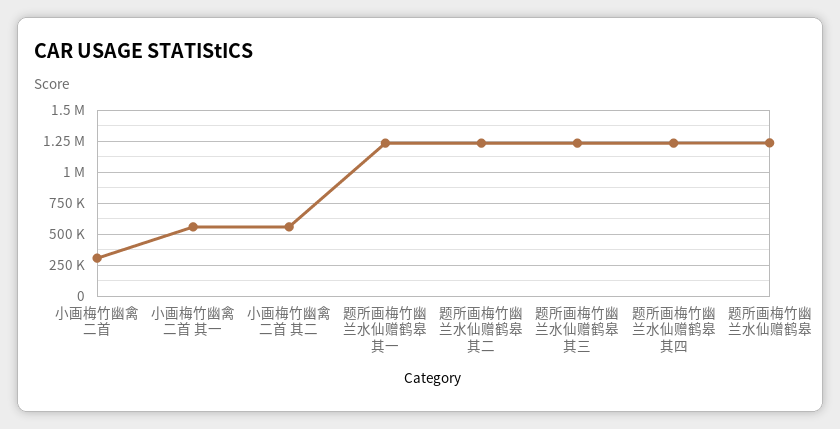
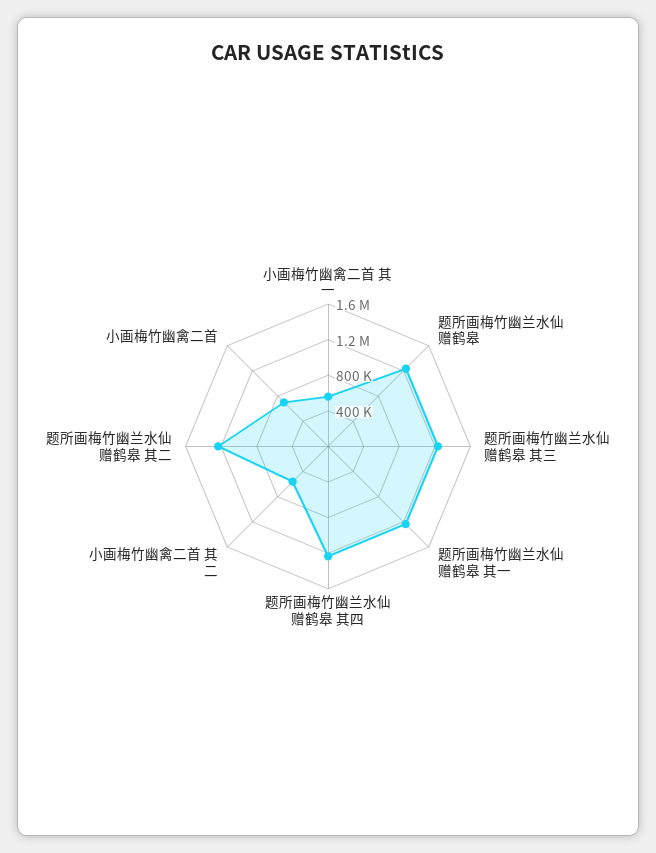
小画梅竹幽禽二首: 300000 -> 700000

